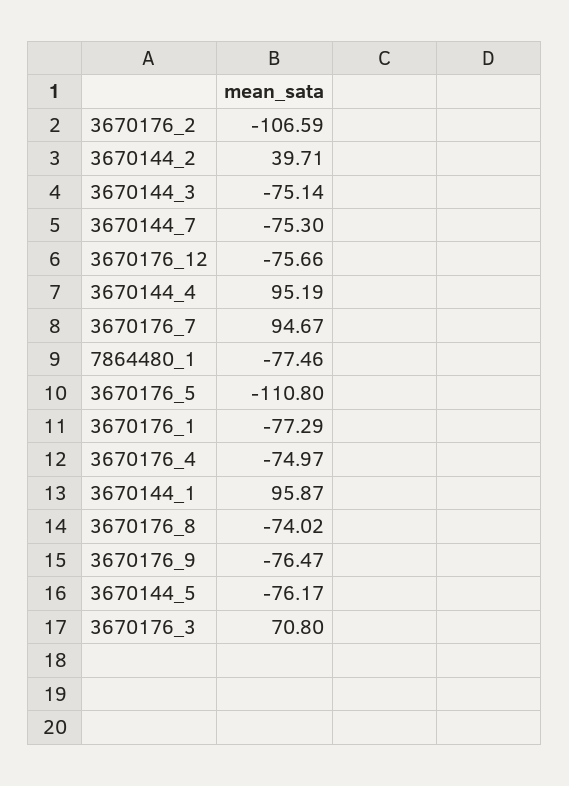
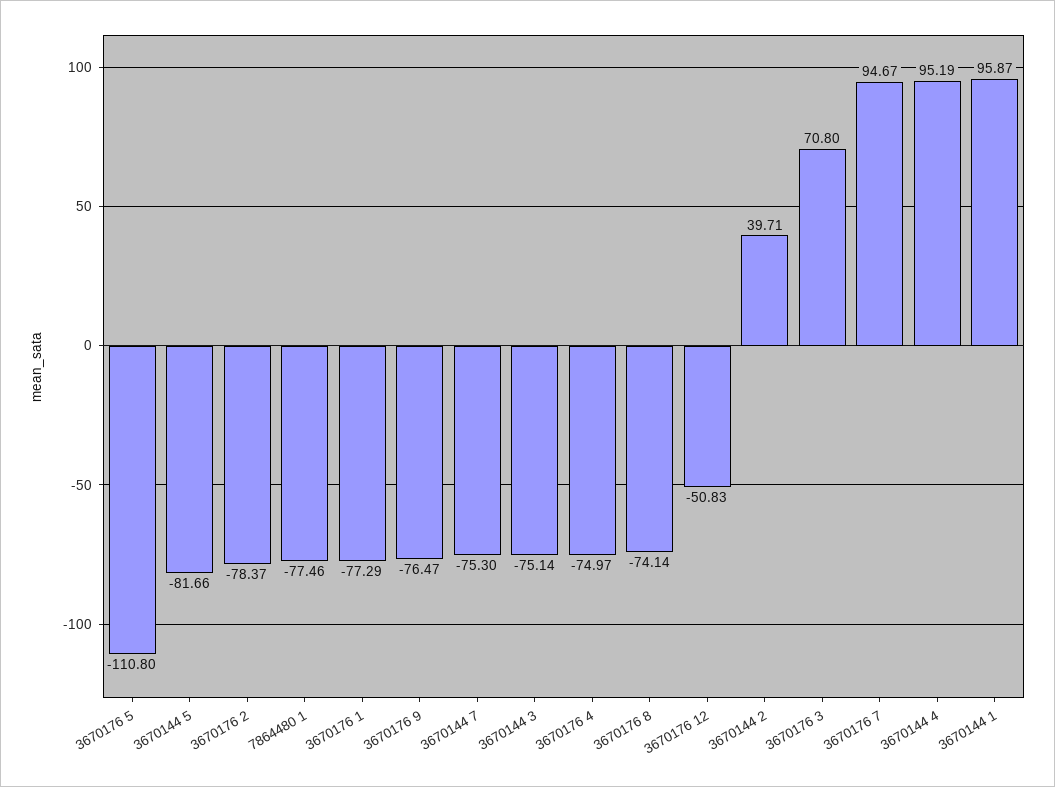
3670176_2: -106.59 -> -78.37
3670176_12: -75.66 -> -50.83
3670176_8: -74.02 -> -74.14
3670144_5: -76.17 -> -81.66

